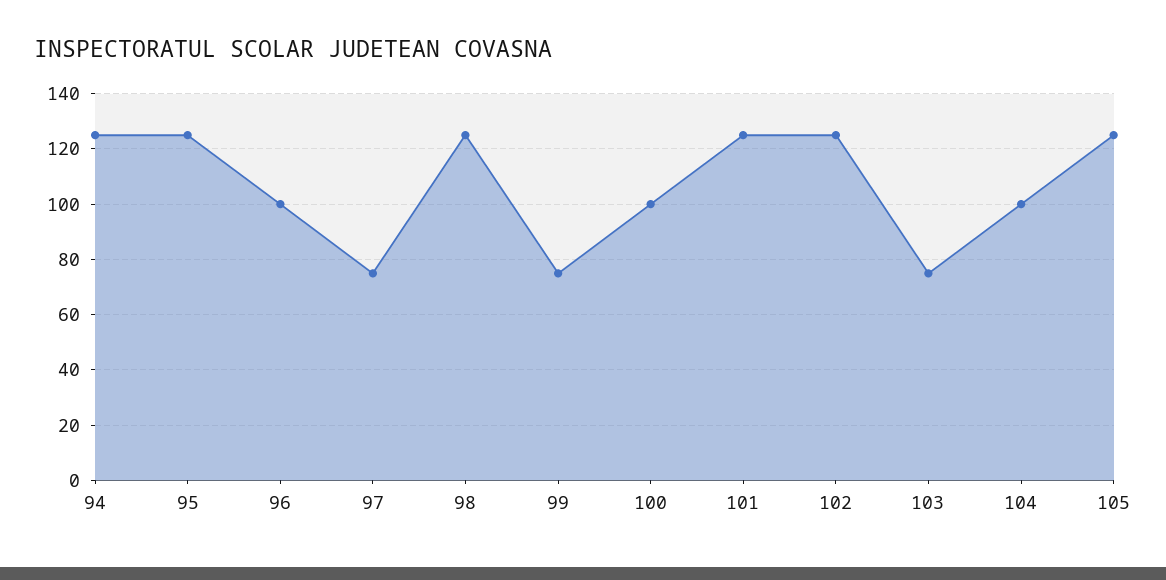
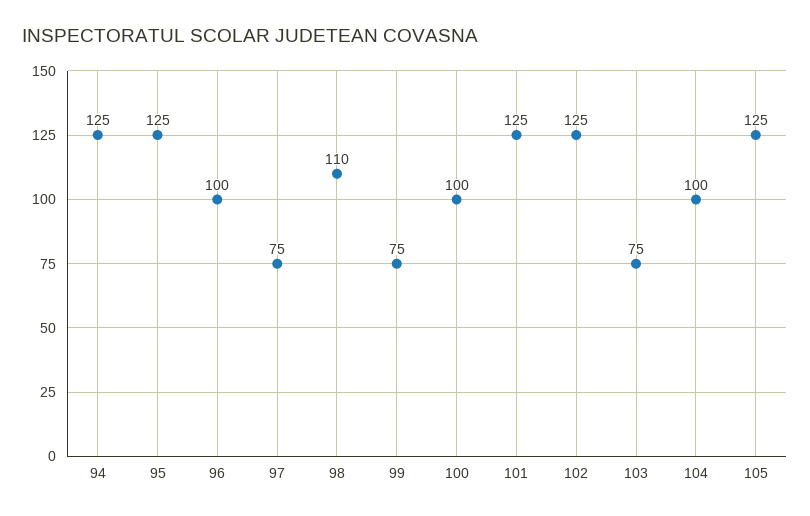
98: 125 -> 110

